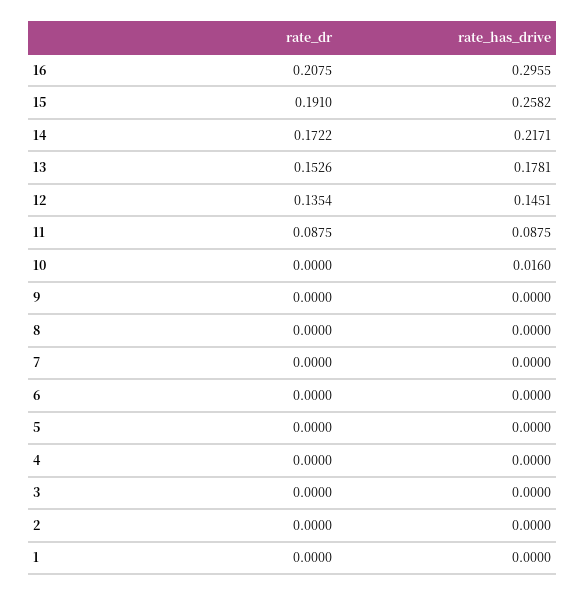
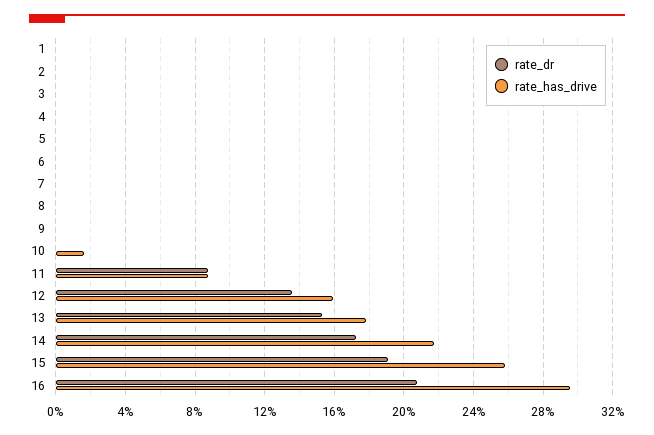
rate_has_drive, 12: 0.1451 -> 0.16

